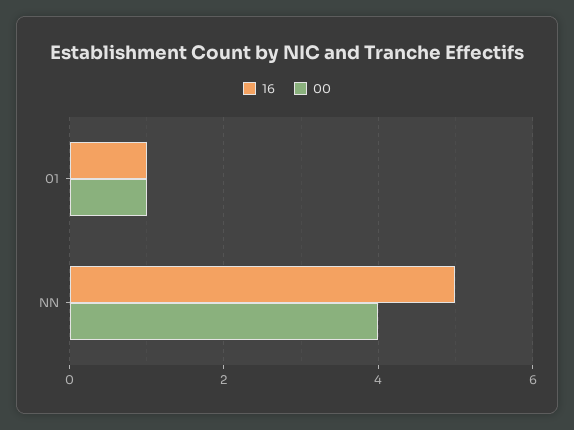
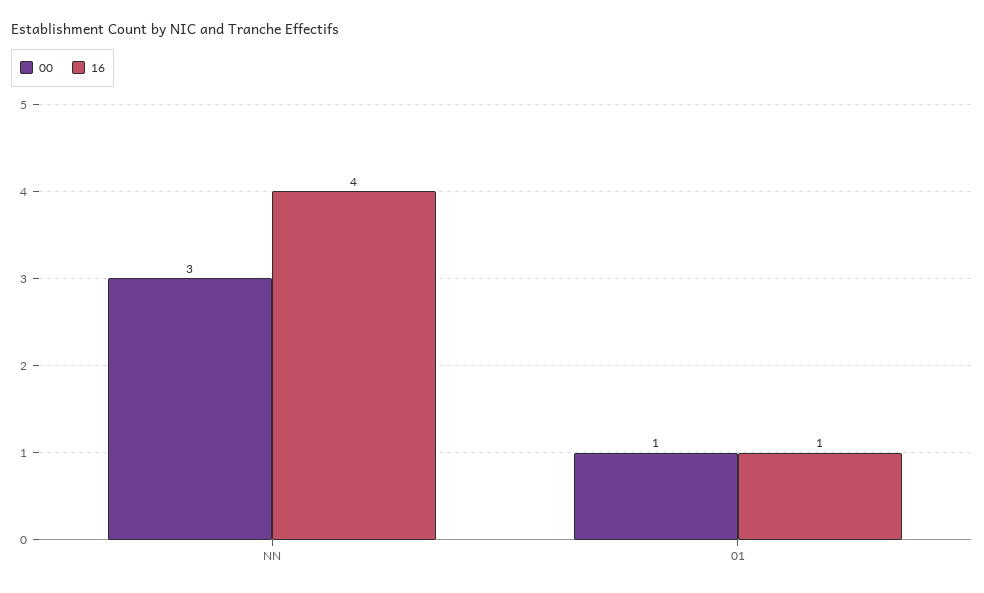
16, NN: 5 -> 4
00, NN: 4 -> 3

